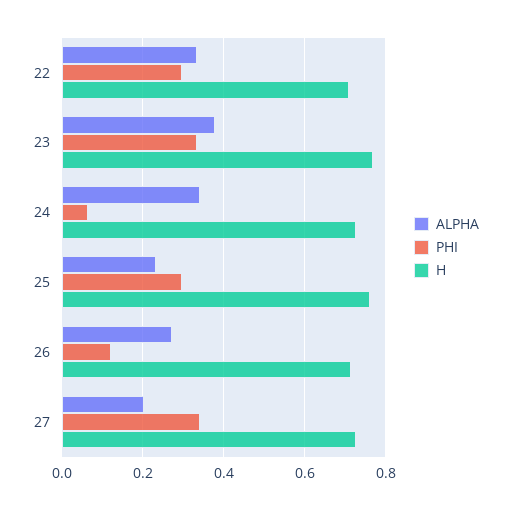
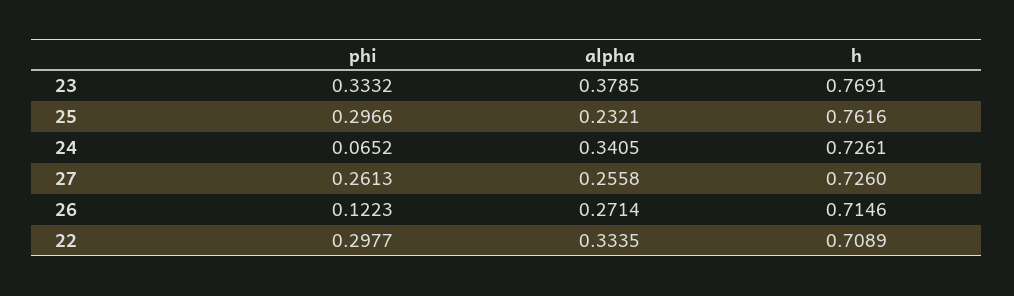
ALPHA, 27: 0.2 -> 0.2558
PHI, 27: 0.34 -> 0.2613

